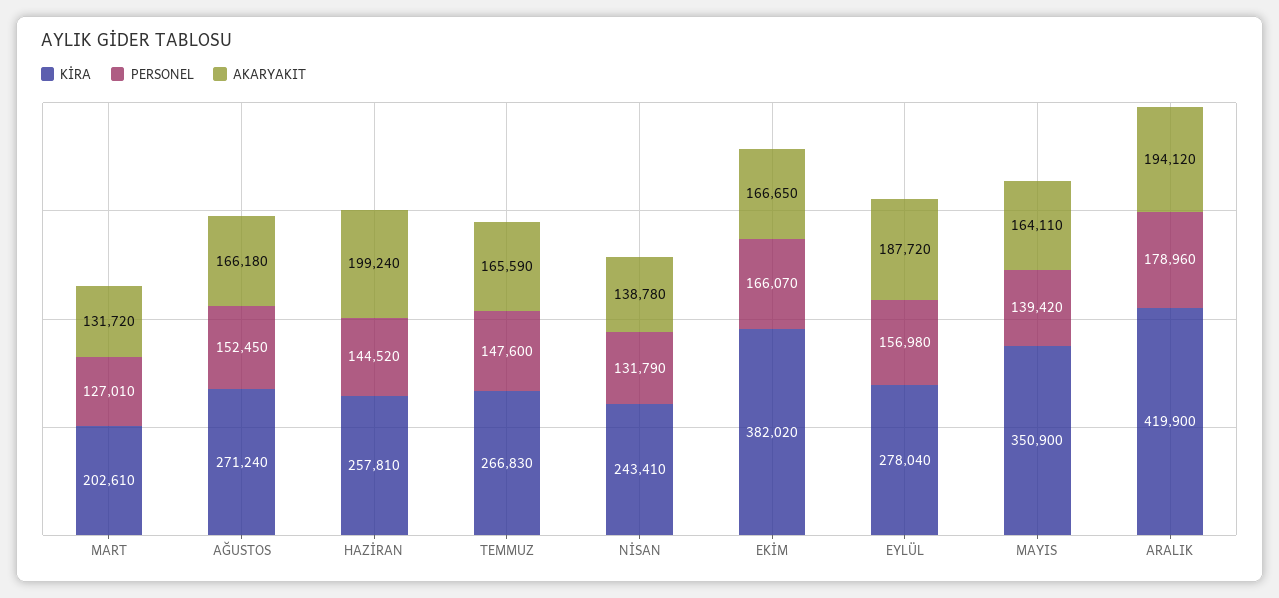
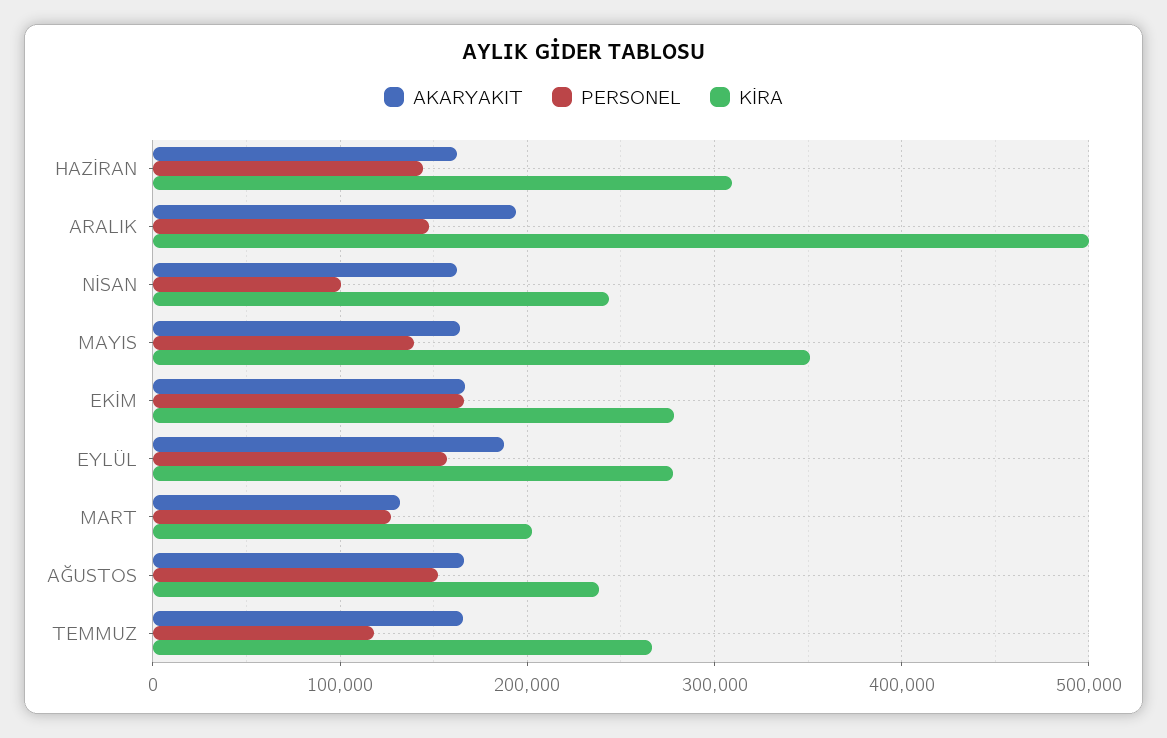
KİRA, AĞUSTOS: 271240 -> 240000
KİRA, HAZİRAN: 257810 -> 310000
AKARYAKIT, HAZİRAN: 199240 -> 160000
PERSONEL, TEMMUZ: 147600 -> 120000
PERSONEL, NİSAN: 131790 -> 100000
AKARYAKIT, NİSAN: 138780 -> 160000
KİRA, EKİM: 382020 -> 280000
KİRA, ARALIK: 419900 -> 500000
PERSONEL, ARALIK: 178960 -> 150000

